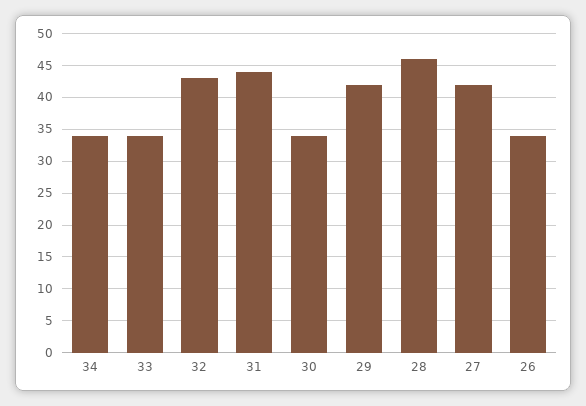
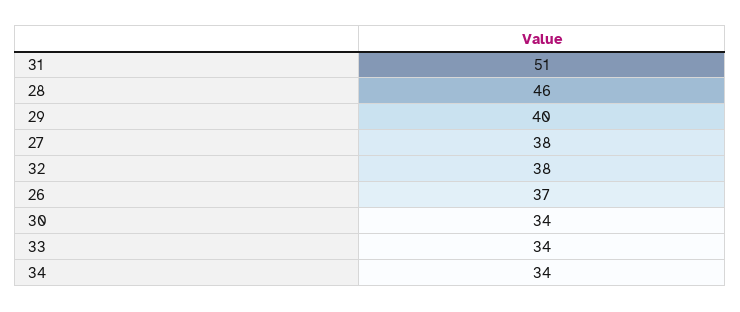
32: 43 -> 38
31: 44 -> 51
29: 42 -> 40
27: 42 -> 38
26: 34 -> 37

